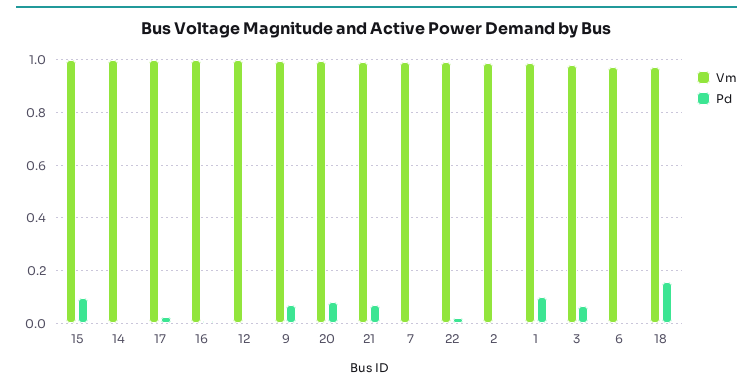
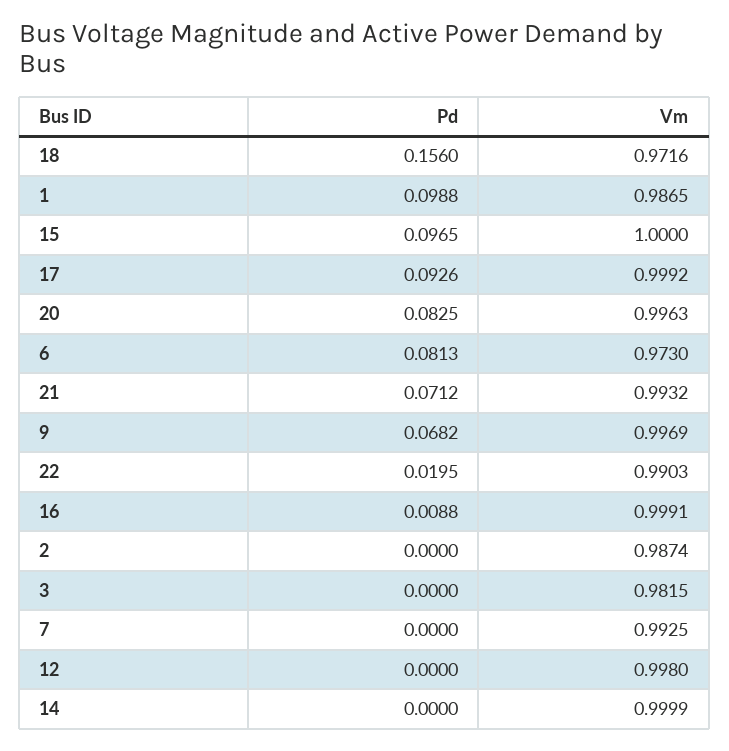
Pd, 17: 0.025 -> 0.0926
Pd, 3: 0.075 -> 0
Pd, 6: 0 -> 0.0813

